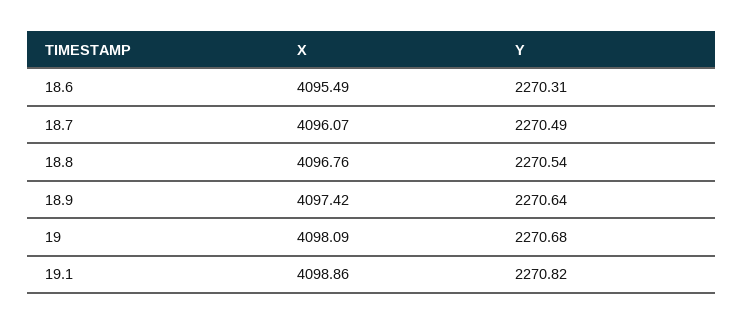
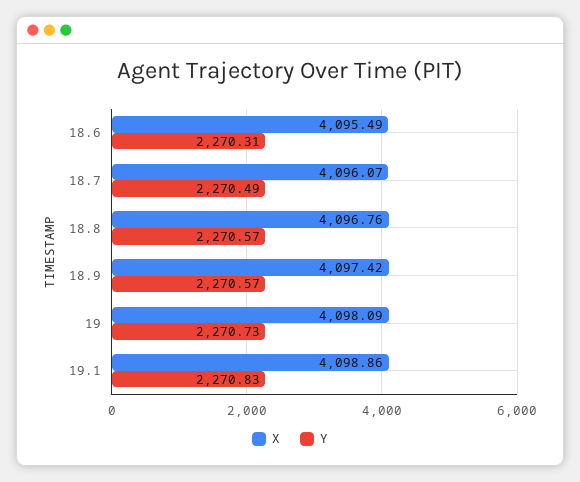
Y, 18.8: 2270.54 -> 2270.57
Y, 18.9: 2270.64 -> 2270.57
Y, 19: 2270.68 -> 2270.73
Y, 19.1: 2270.82 -> 2270.83

